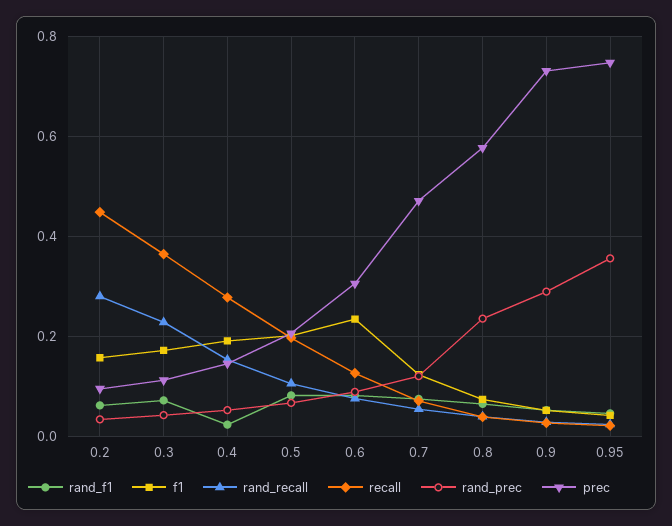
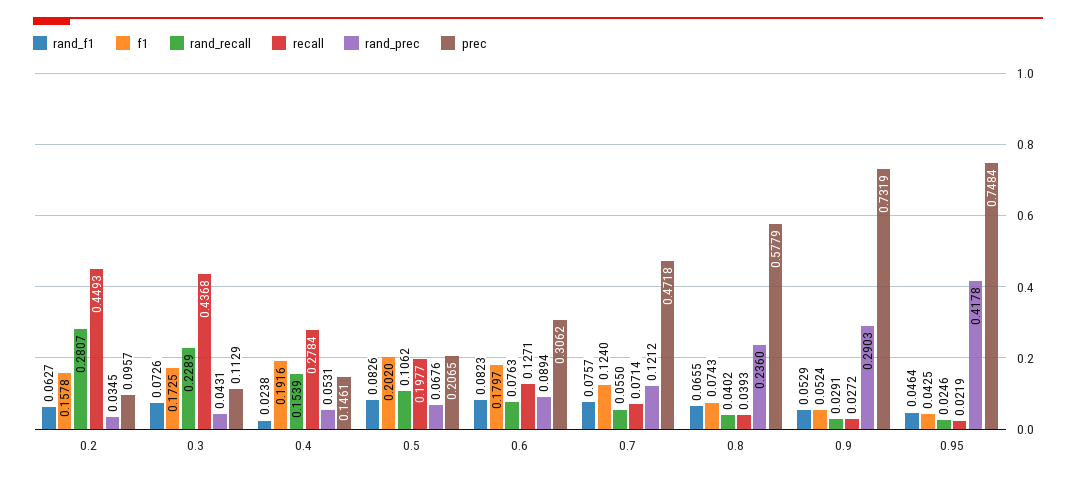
recall, 0.3: 0.36 -> 0.4368
f1, 0.6: 0.24 -> 0.1797
rand_prec, 0.95: 0.36 -> 0.4178

